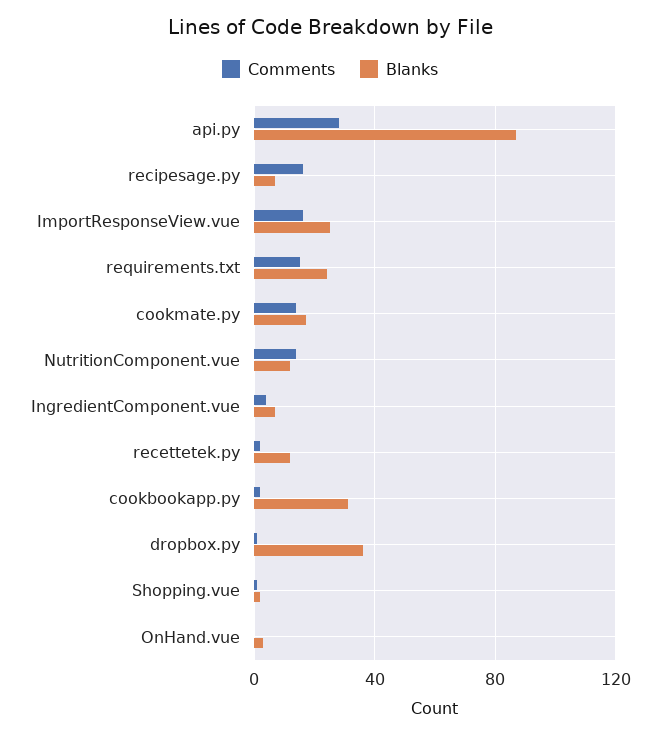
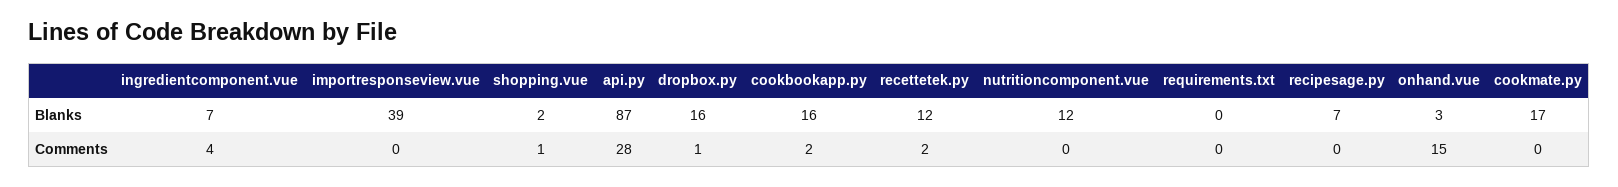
Comments, recipesage.py: 15 -> 0
Comments, ImportResponseView.vue: 15 -> 0
Blanks, ImportResponseView.vue: 25 -> 39
Comments, requirements.txt: 15 -> 0
Blanks, requirements.txt: 25 -> 0
Comments, cookmate.py: 15 -> 0
Comments, NutritionComponent.vue: 15 -> 0
Blanks, cookbookapp.py: 30 -> 16
Blanks, dropbox.py: 35 -> 16
Comments, OnHand.vue: 0 -> 15

